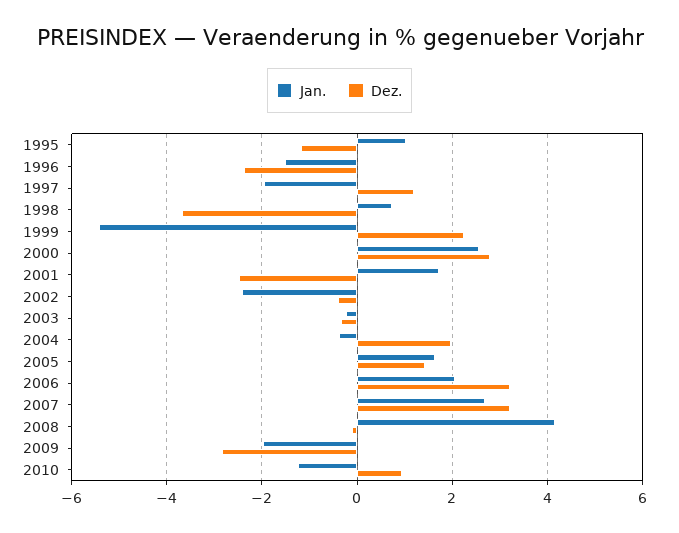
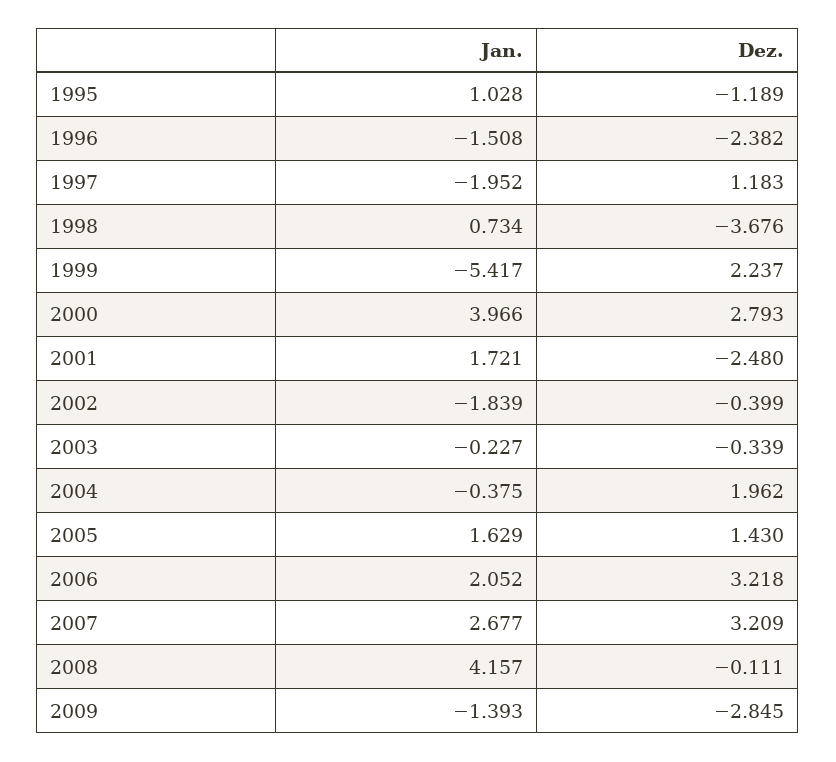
Jan., 2000: 2.6 -> 3.966
Jan., 2002: -2.4 -> -1.839
Jan., 2009: -2 -> -1.393
Jan., 2010: -1.2 -> none
Dez., 2010: 1 -> none

